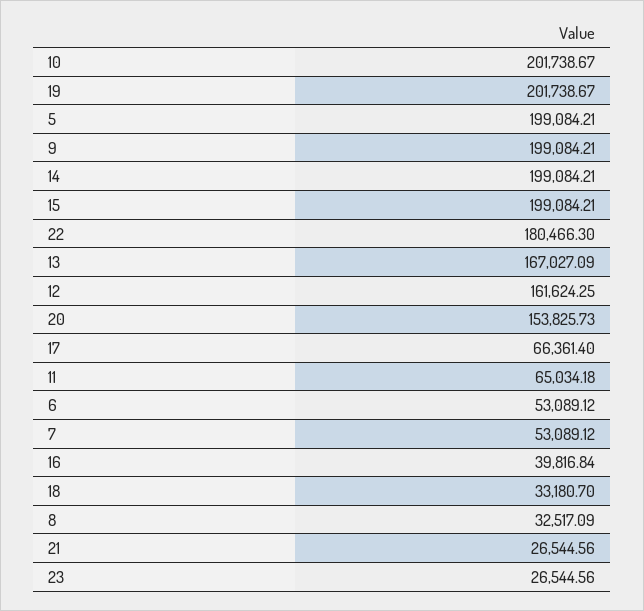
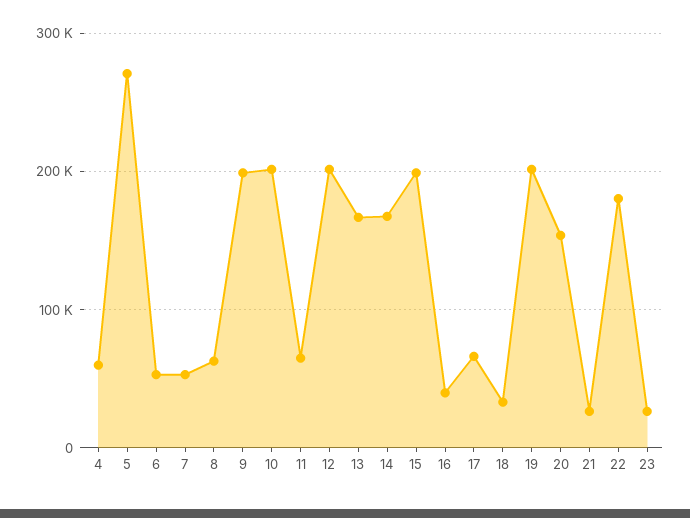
5: 199084.21 -> 270000
14: 199084.21 -> 170000
12: 161624.25 -> 200000
8: 32517.09 -> 60000
4: none -> 60000

